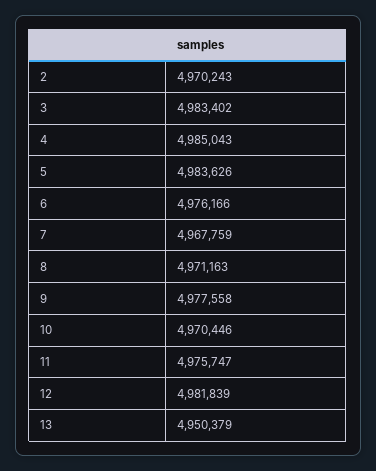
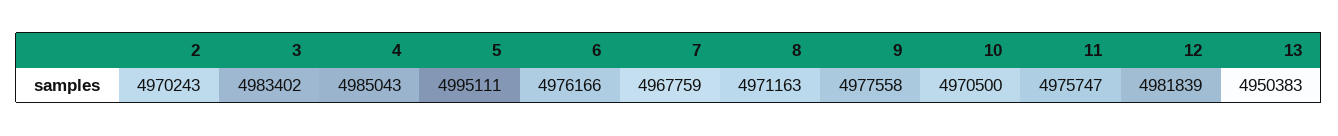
5: 4983626 -> 4995111
10: 4970446 -> 4970500
13: 4950379 -> 4950383

